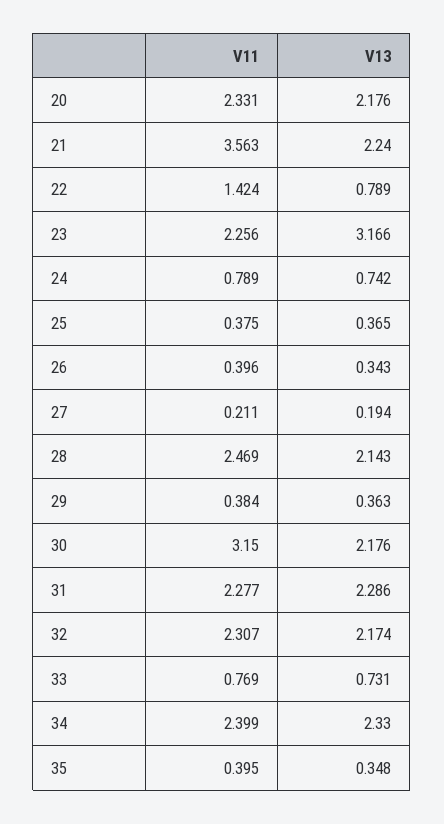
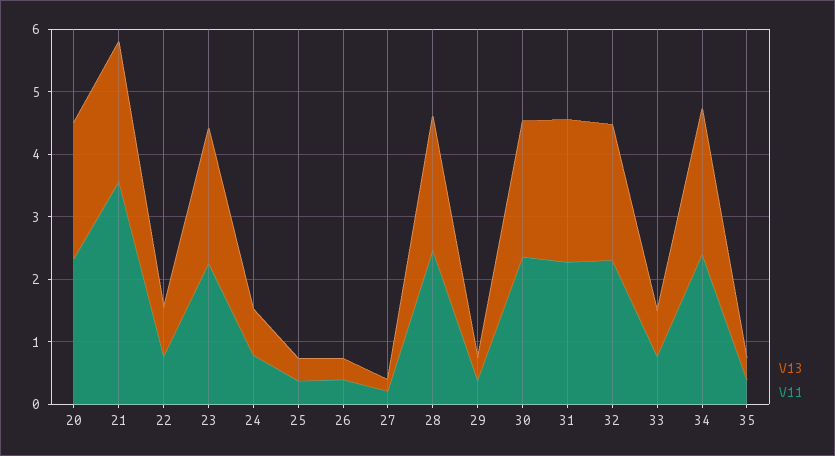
V11, 22: 1.424 -> 0.8
V13, 23: 3.166 -> 2.2
V11, 30: 3.15 -> 2.4

